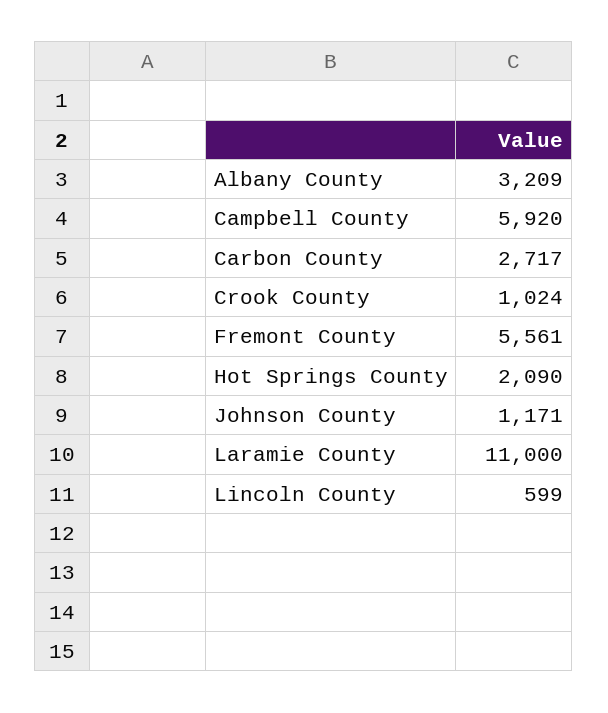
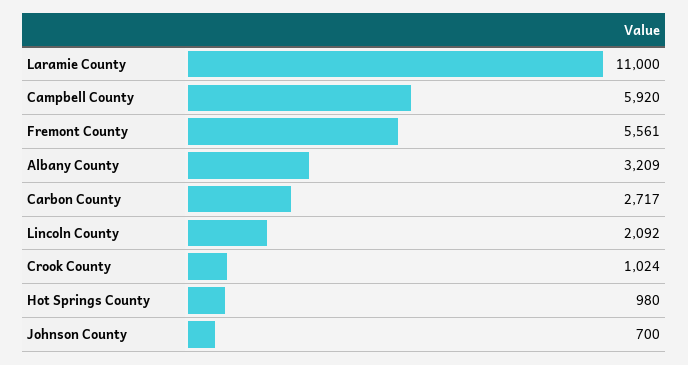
Hot Springs County: 2090 -> 980
Johnson County: 1171 -> 700
Lincoln County: 599 -> 2092

